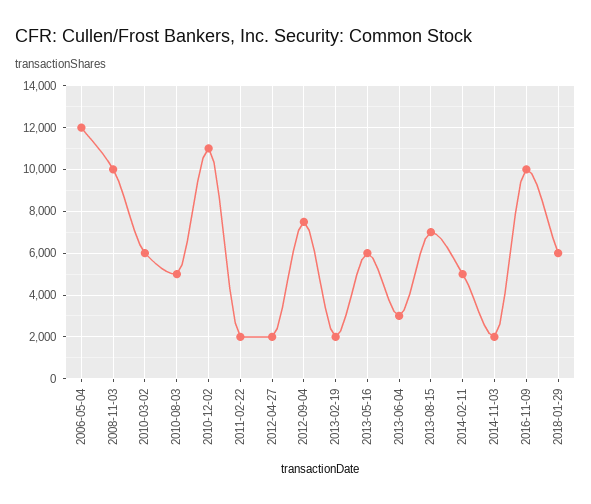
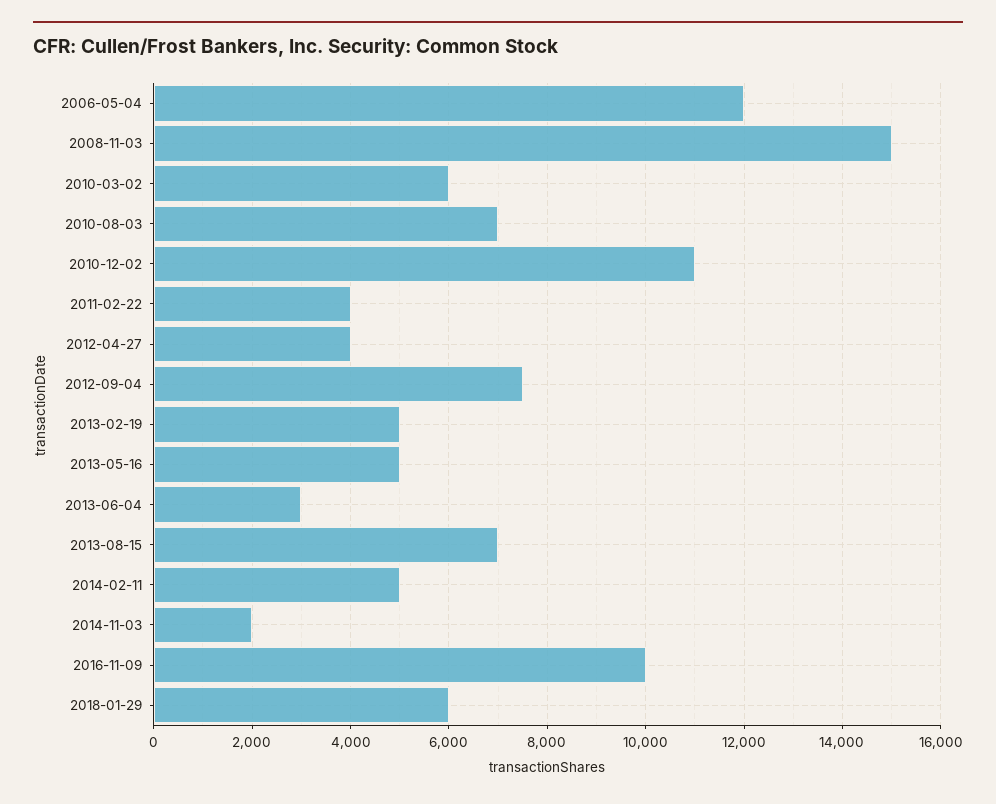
2008-11-03: 10000 -> 15000
2010-08-03: 5000 -> 7000
2011-02-22: 2000 -> 4000
2012-04-27: 2000 -> 4000
2013-02-19: 2000 -> 5000
2013-05-16: 6000 -> 5000

